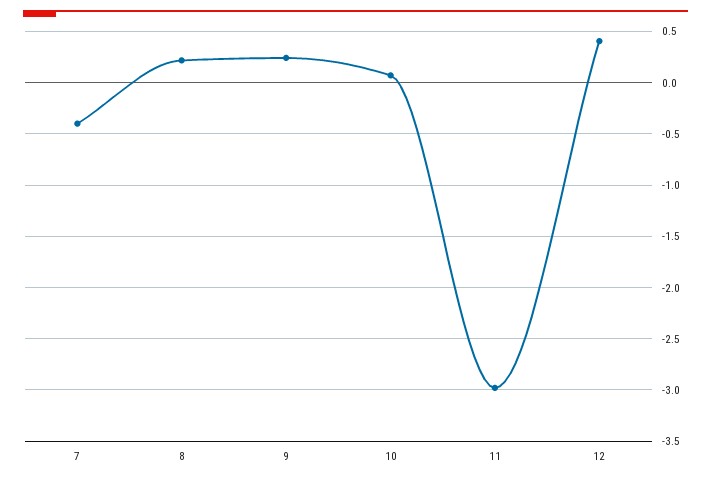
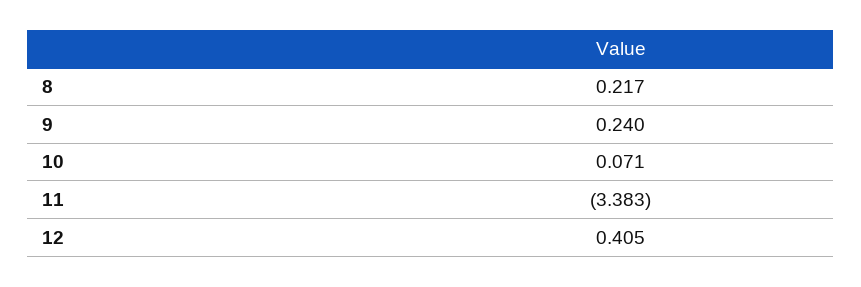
7: -0.4 -> none
11: -3 -> -3.383

